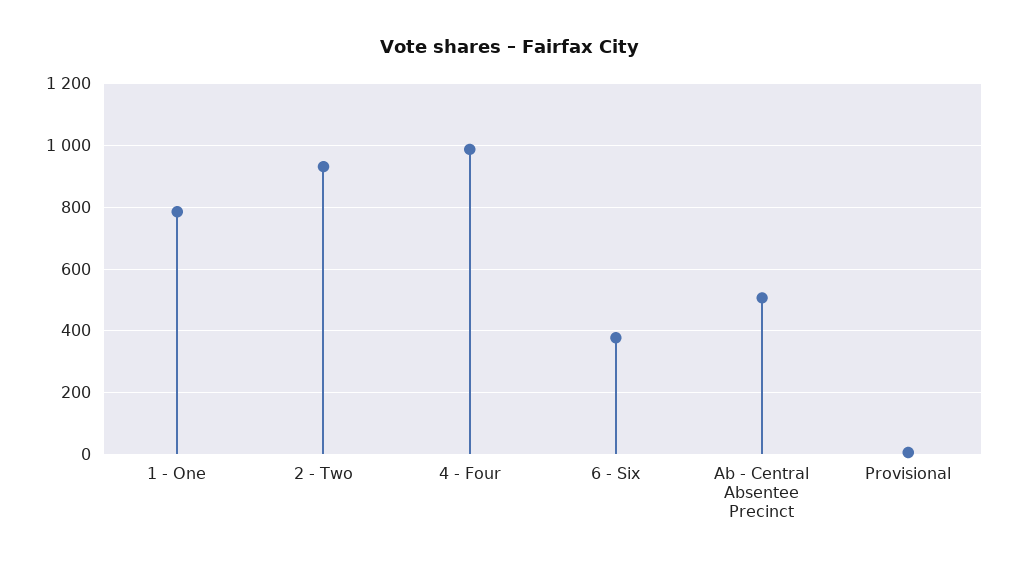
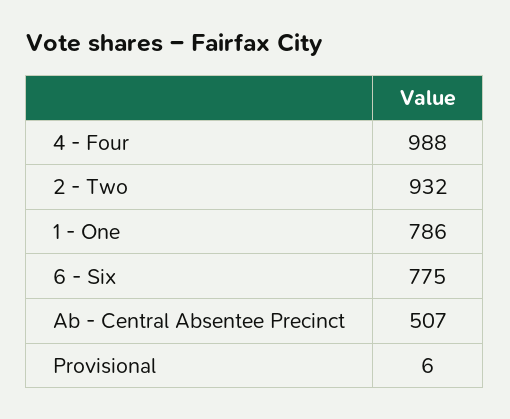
6 - Six: 380 -> 775

